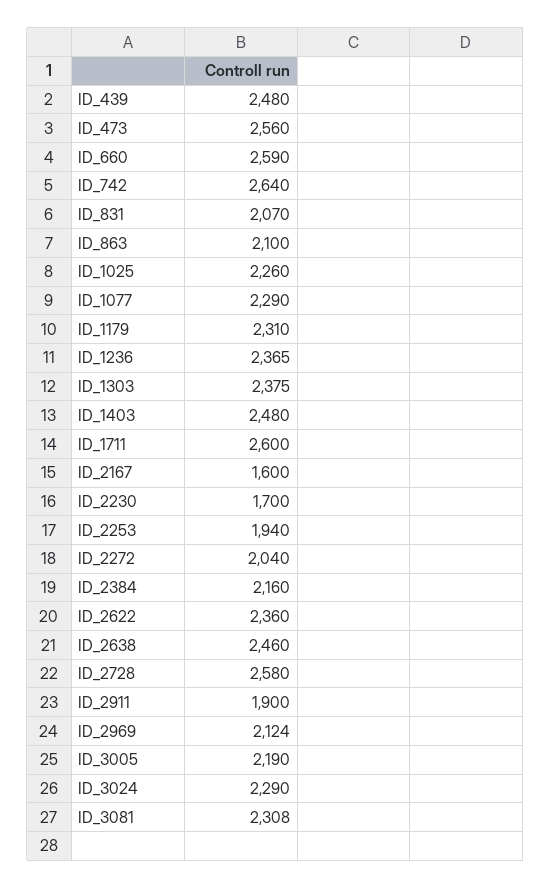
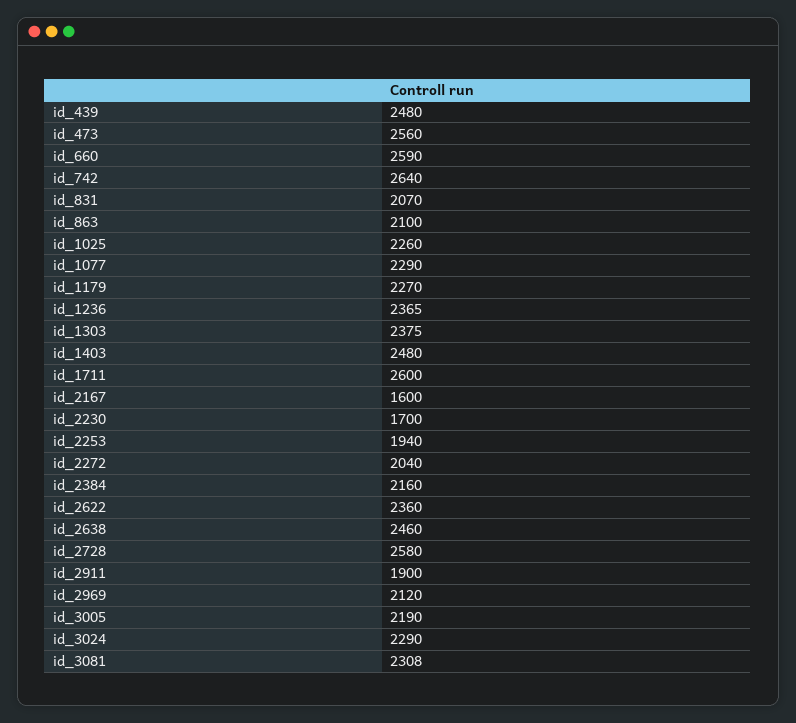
ID_1179: 2310 -> 2270
ID_2969: 2124 -> 2120

